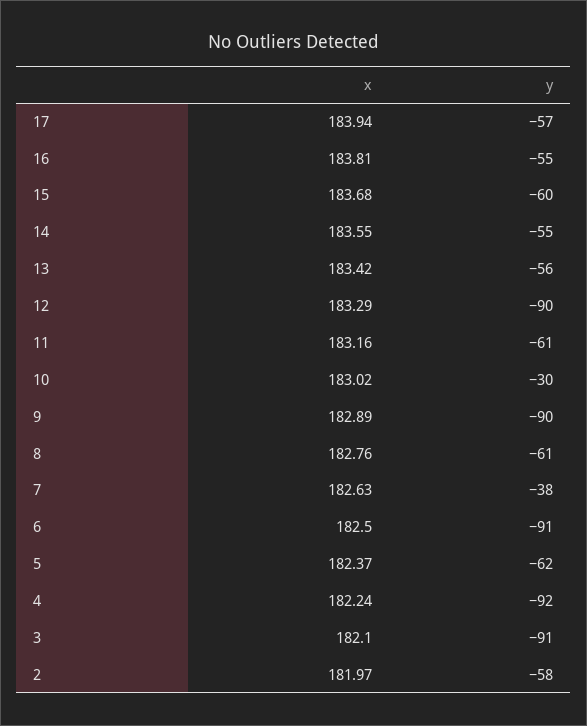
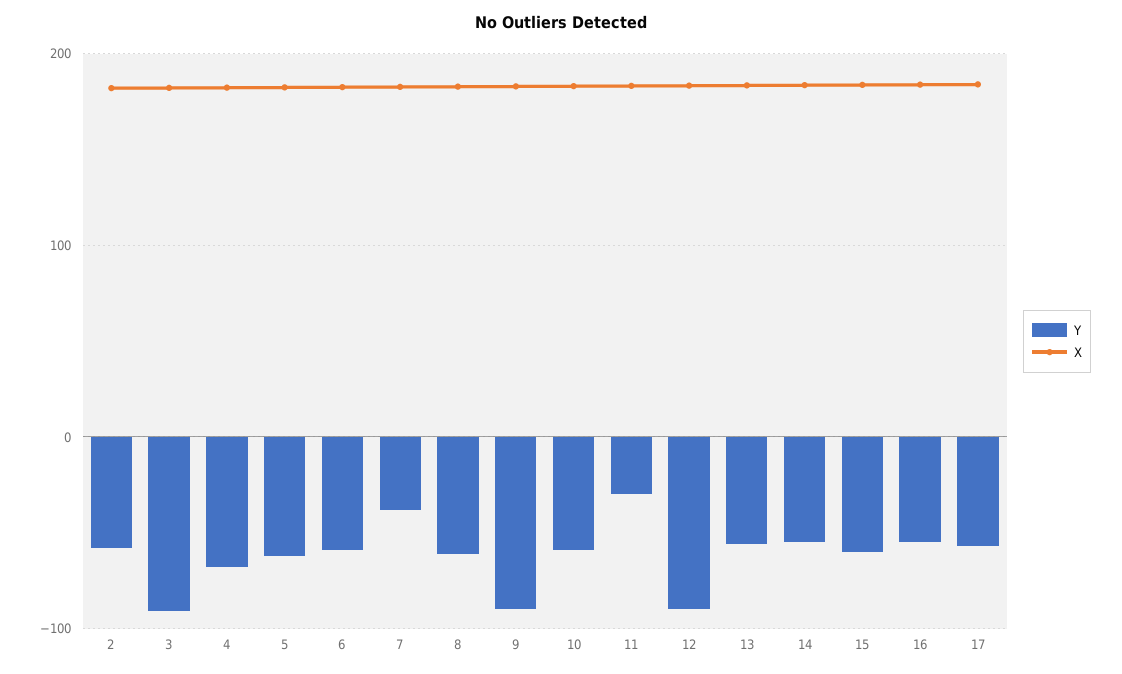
y, 11: -61 -> -30
y, 10: -30 -> -60
y, 6: -91 -> -60
y, 4: -92 -> -70

